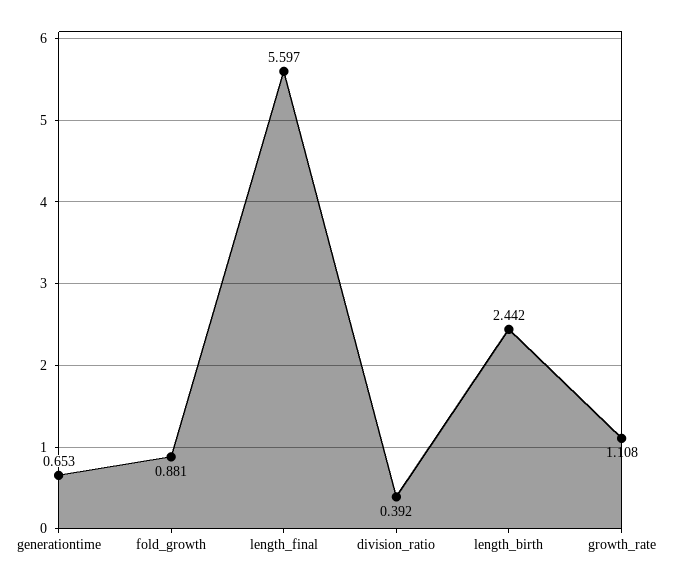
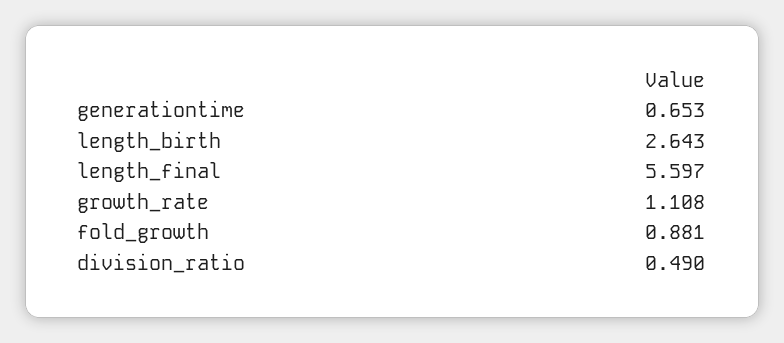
division_ratio: 0.392 -> 0.49
length_birth: 2.442 -> 2.643

